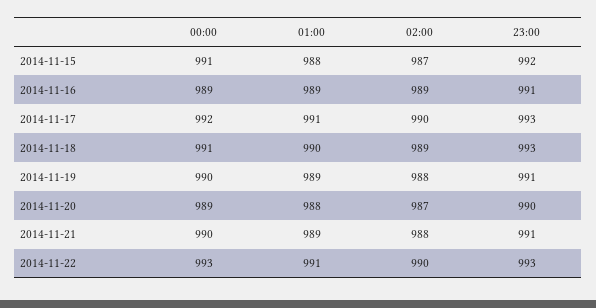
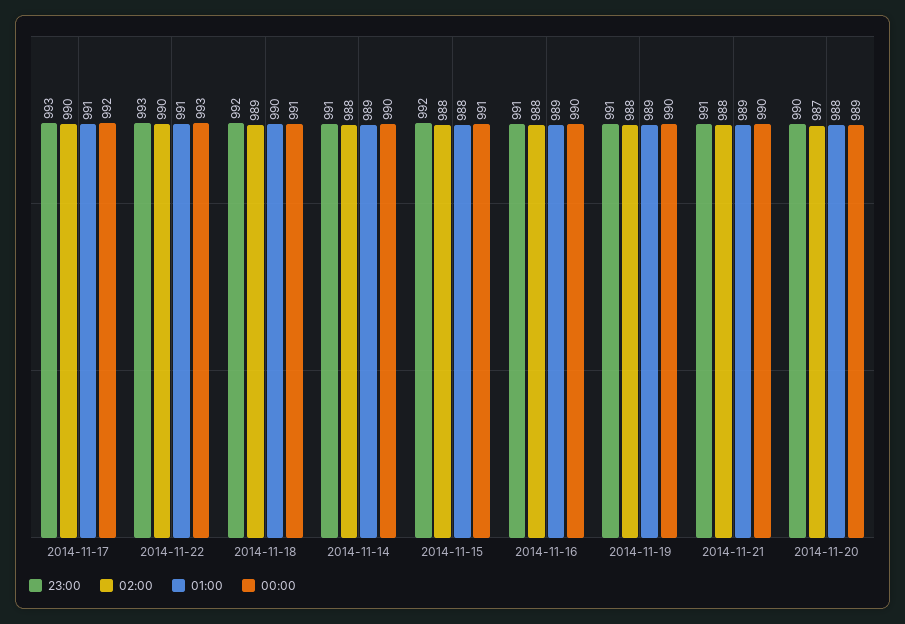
02:00, 2014-11-15: 987 -> 988
00:00, 2014-11-16: 989 -> 990
02:00, 2014-11-16: 989 -> 988
23:00, 2014-11-18: 993 -> 992
23:00, 2014-11-14: none -> 991
02:00, 2014-11-14: none -> 988
01:00, 2014-11-14: none -> 989
00:00, 2014-11-14: none -> 990

